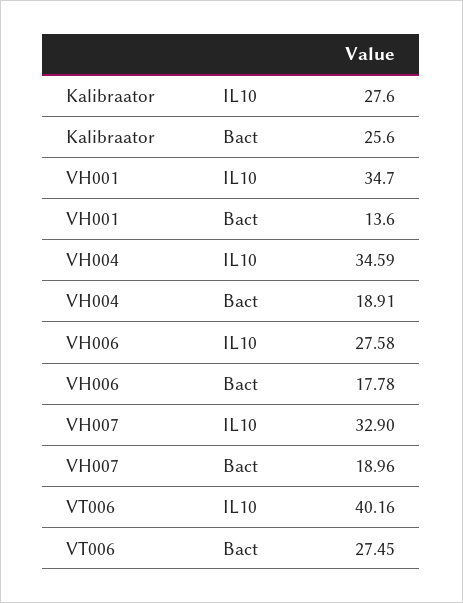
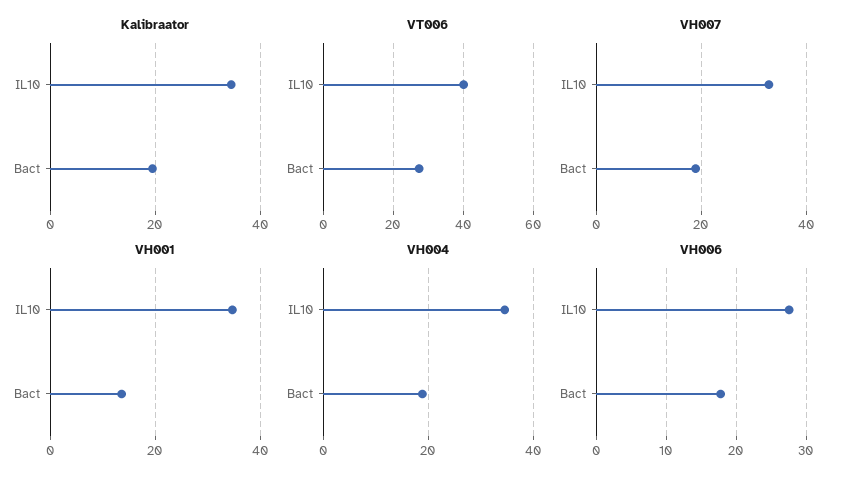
Kalibraator, IL10: 27.6 -> 34
Kalibraator, Bact: 25.6 -> 20

